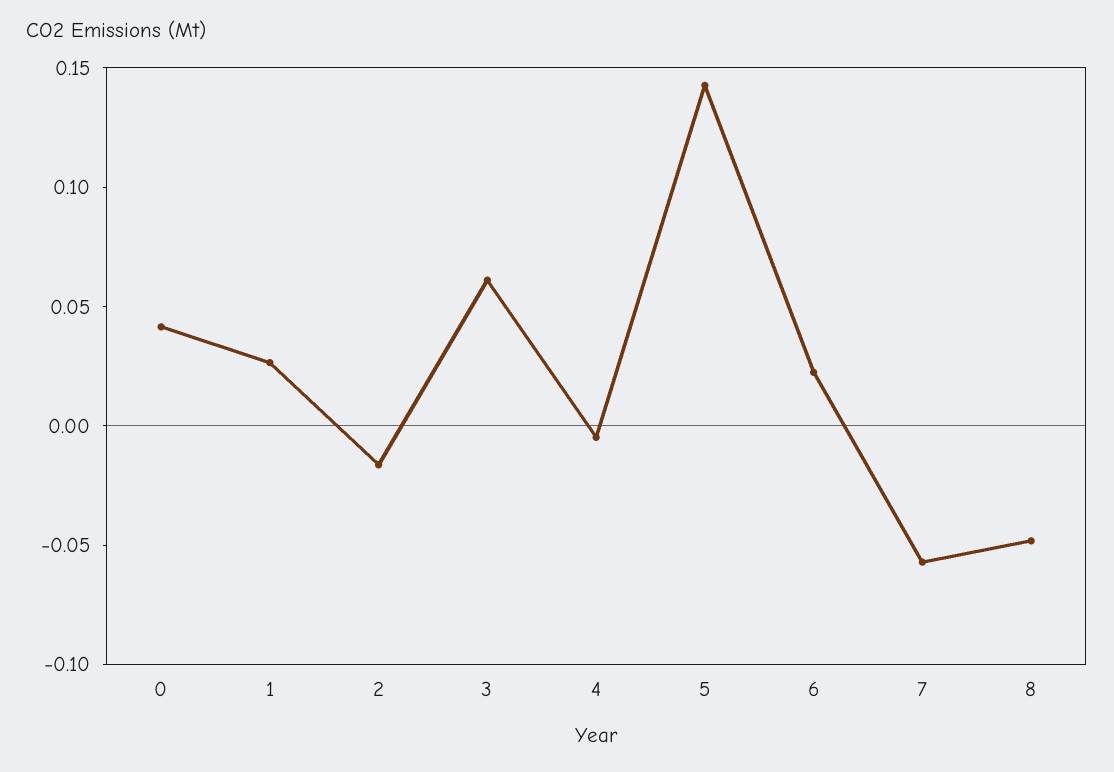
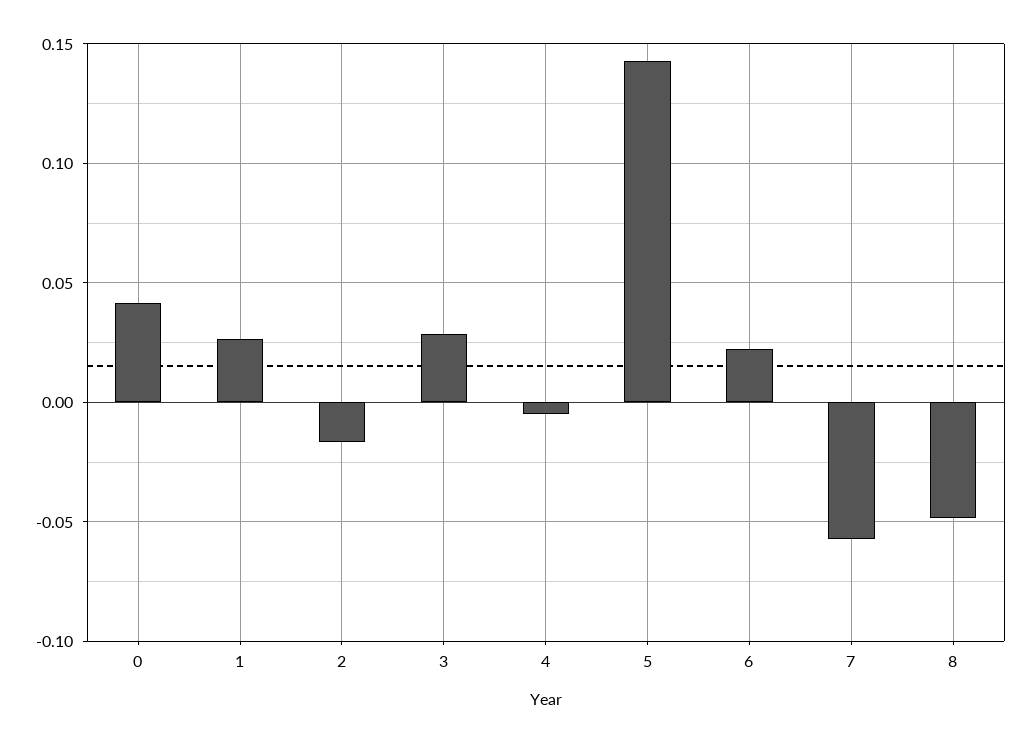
3: 0.06 -> 0.03

